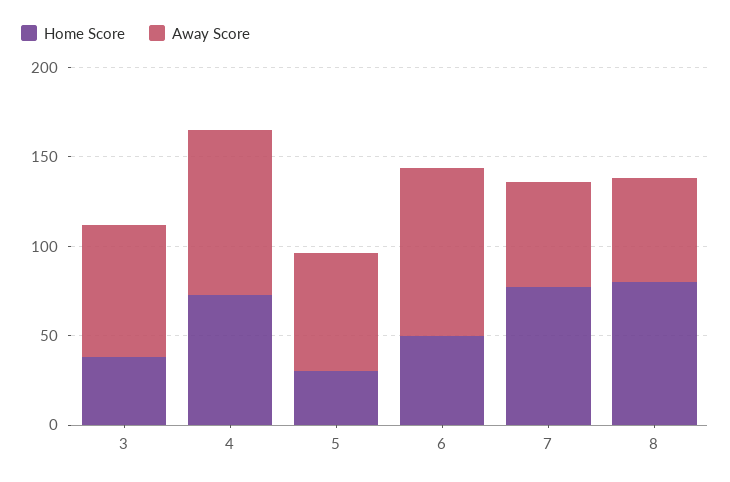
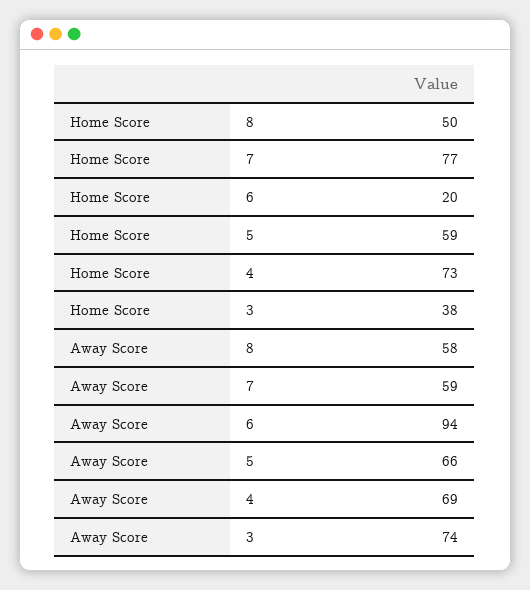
Away Score, 4: 90 -> 69
Home Score, 5: 30 -> 59
Home Score, 6: 50 -> 20
Home Score, 8: 80 -> 50

